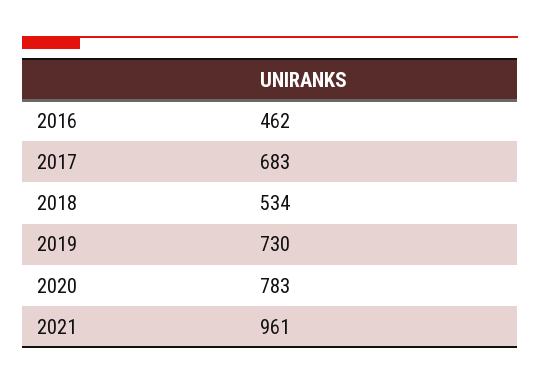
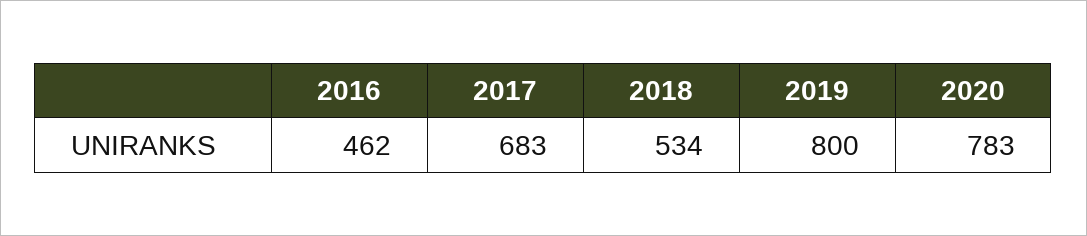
2019: 730 -> 800
2021: 961 -> none

